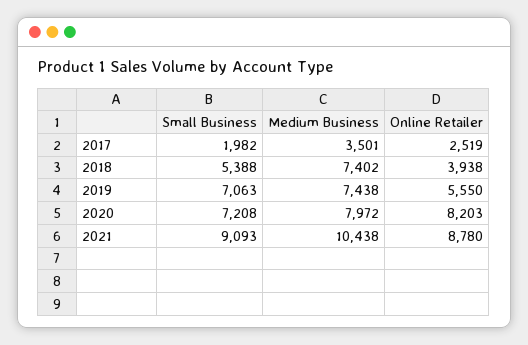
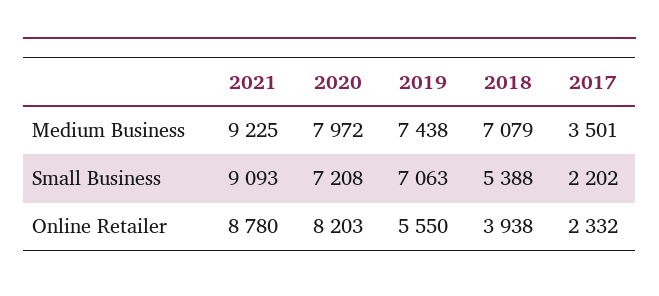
Small Business, 2017: 1982 -> 2202
Online Retailer, 2017: 2519 -> 2332
Medium Business, 2018: 7402 -> 7079
Medium Business, 2021: 10438 -> 9225

